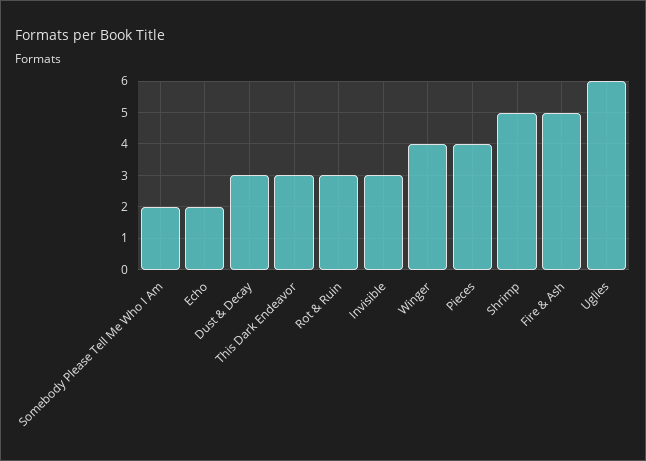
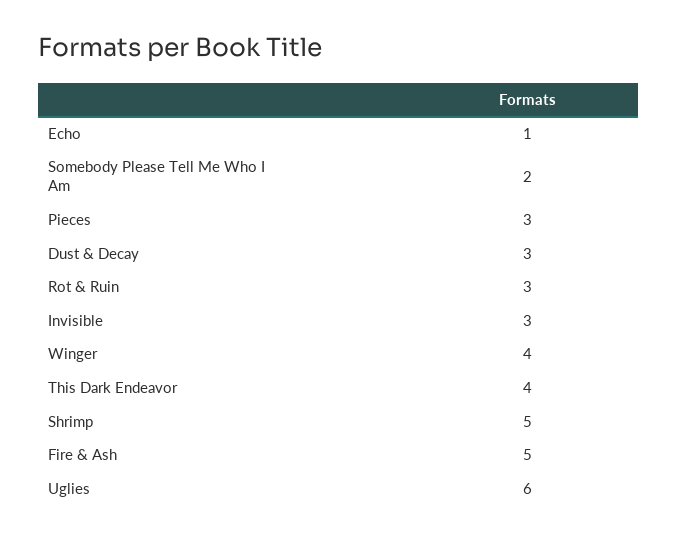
Echo: 2 -> 1
This Dark Endeavor: 3 -> 4
Pieces: 4 -> 3

